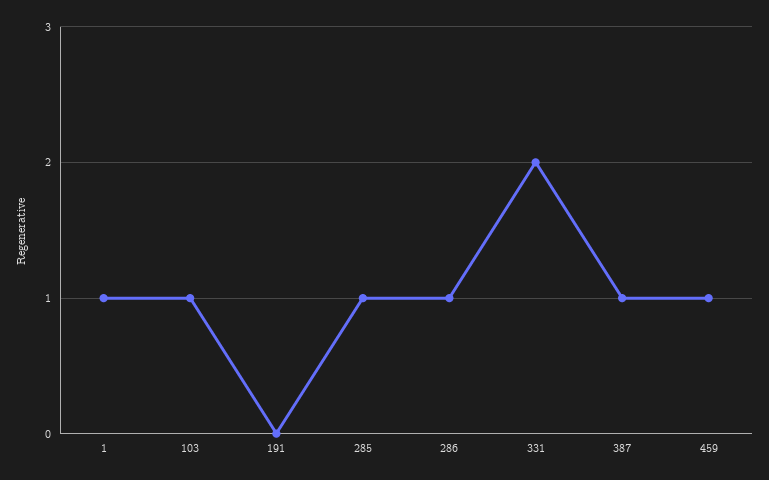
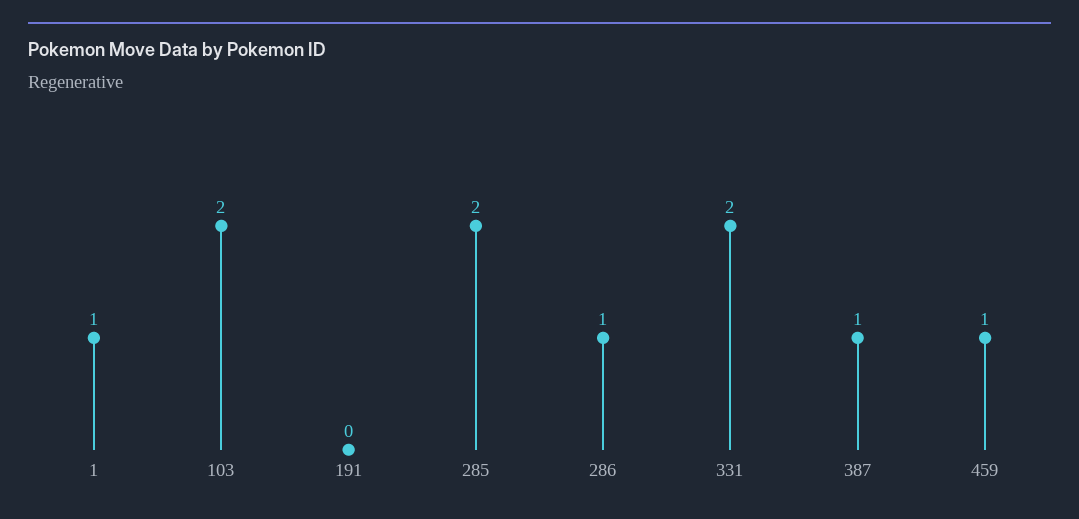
103: 1 -> 2
285: 1 -> 2

